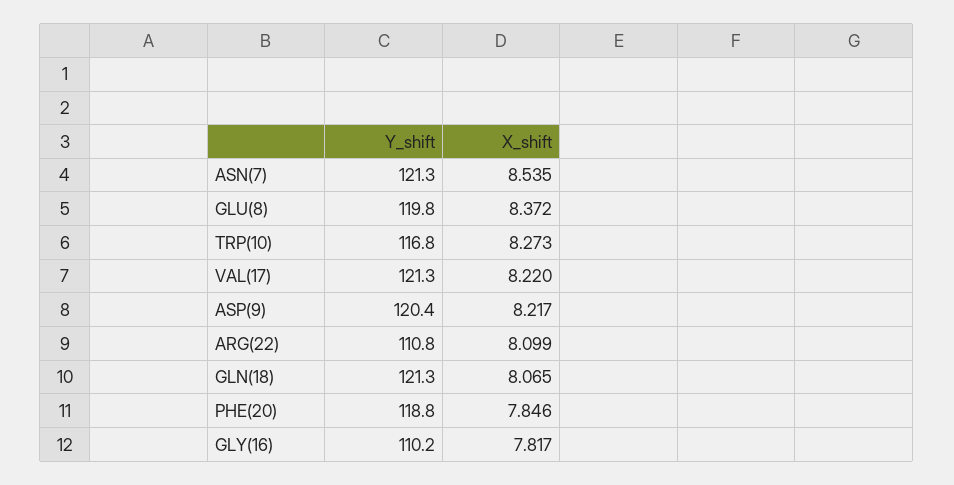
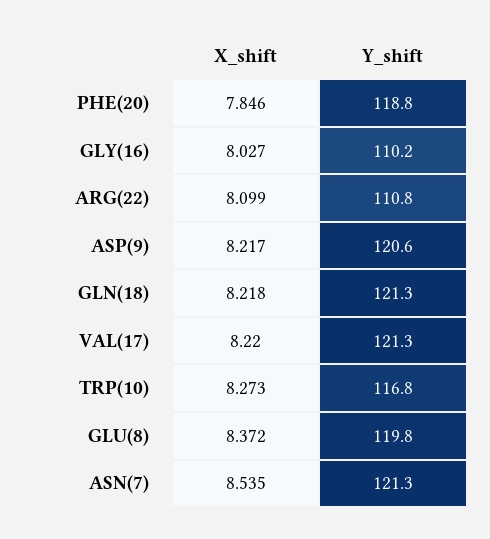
Y_shift, ASP(9): 120.4 -> 120.6
X_shift, GLN(18): 8.065 -> 8.218
X_shift, GLY(16): 7.817 -> 8.027

